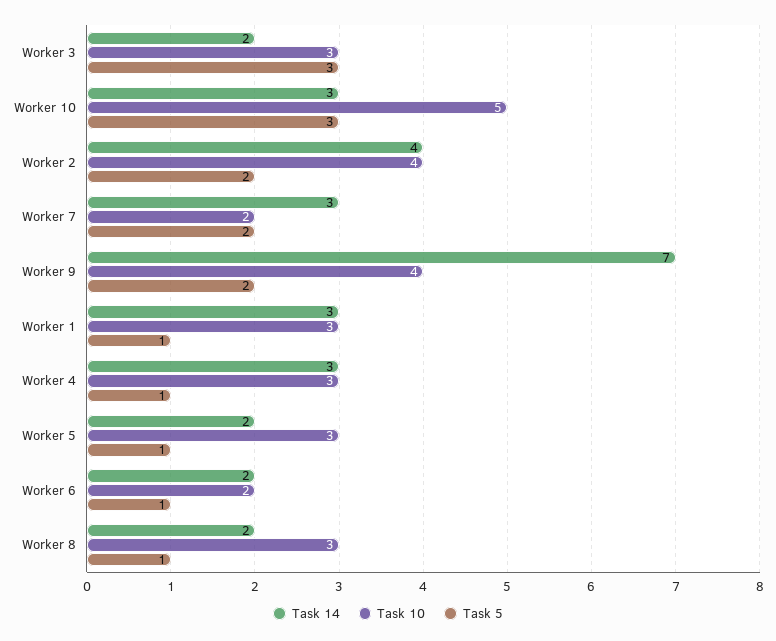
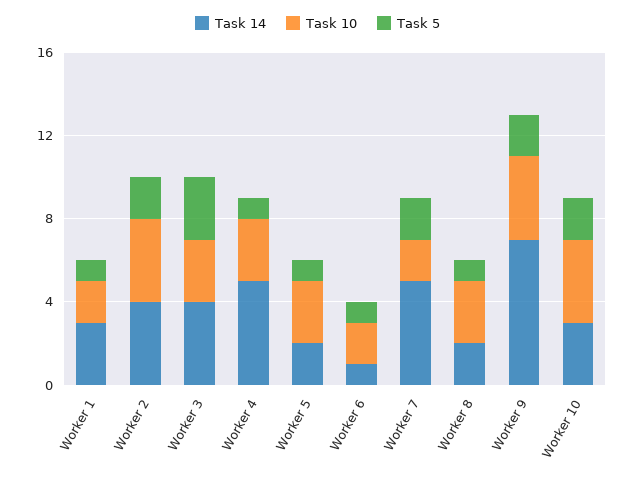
Task 14, Worker 3: 2 -> 4
Task 10, Worker 10: 5 -> 4
Task 5, Worker 10: 3 -> 2
Task 14, Worker 7: 3 -> 5
Task 10, Worker 1: 3 -> 2
Task 14, Worker 4: 3 -> 5
Task 14, Worker 6: 2 -> 1

